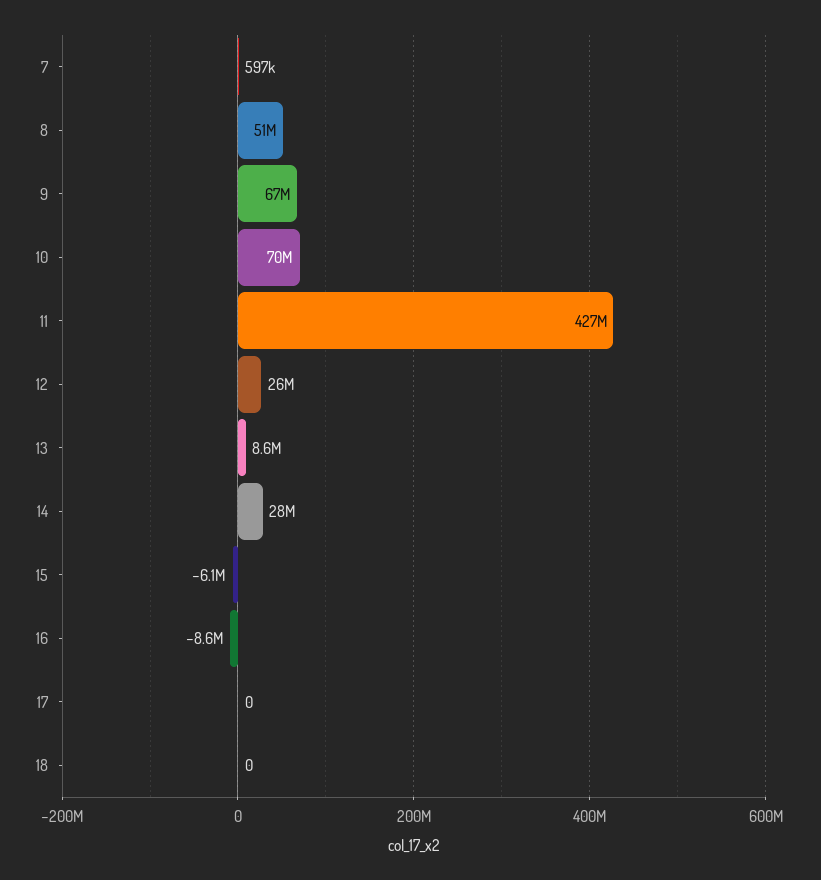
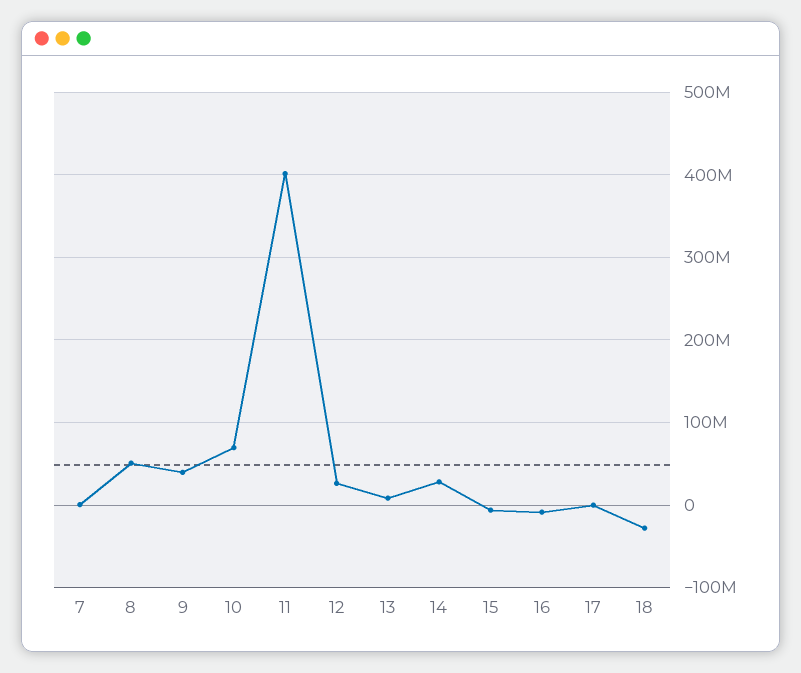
9: 67000000 -> 40000000
11: 427000000 -> 400000000
18: 0 -> -30000000

